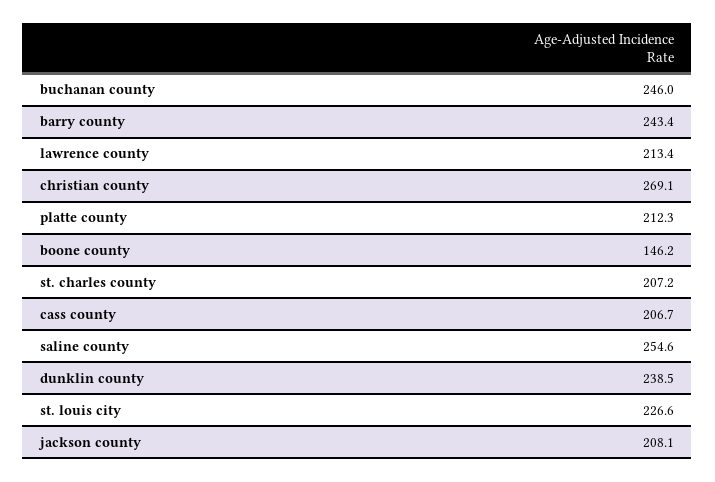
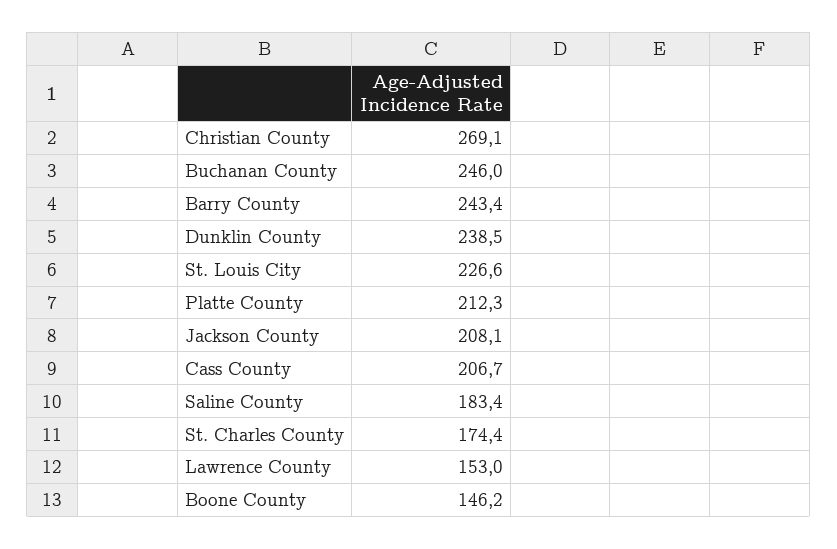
lawrence county: 213.4 -> 153
st. charles county: 207.2 -> 174.4
saline county: 254.6 -> 183.4

